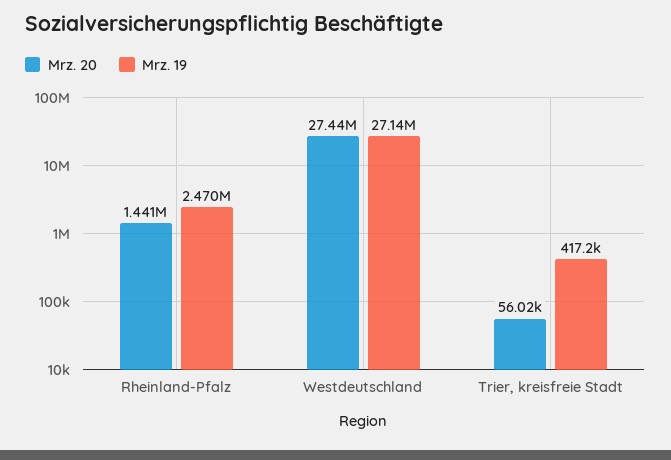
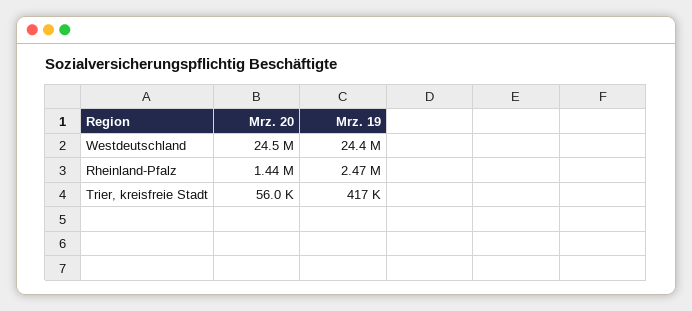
Mrz. 20, Westdeutschland: 27440000 -> 24500000
Mrz. 19, Westdeutschland: 27140000 -> 24400000

